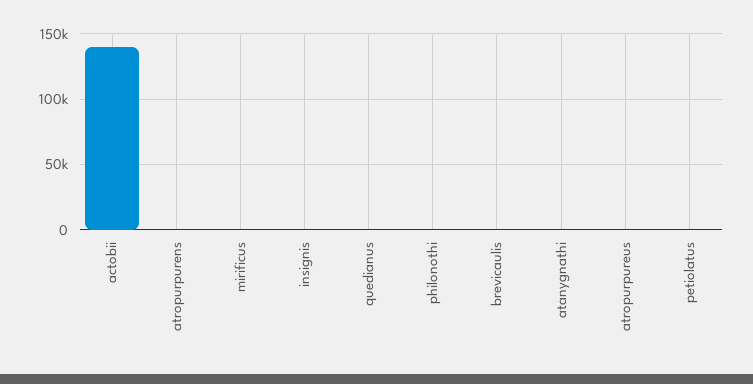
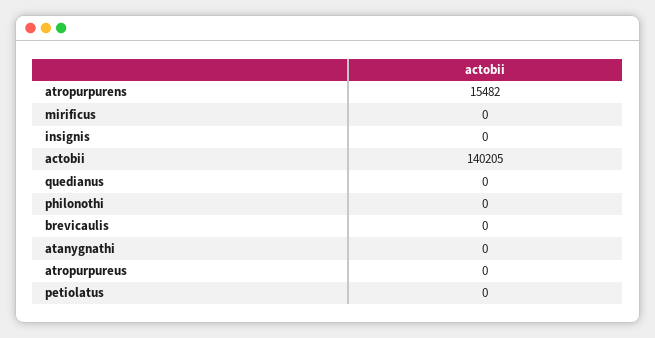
atropurpurens: 0 -> 15482

